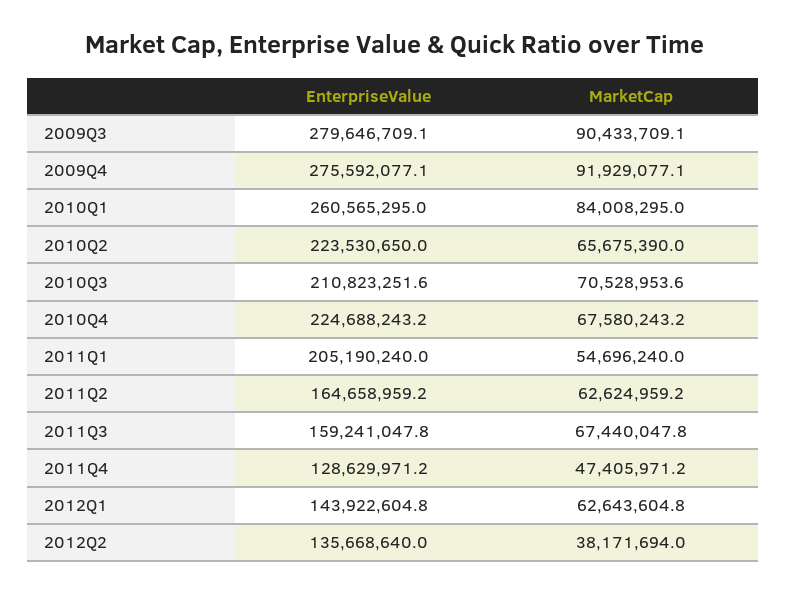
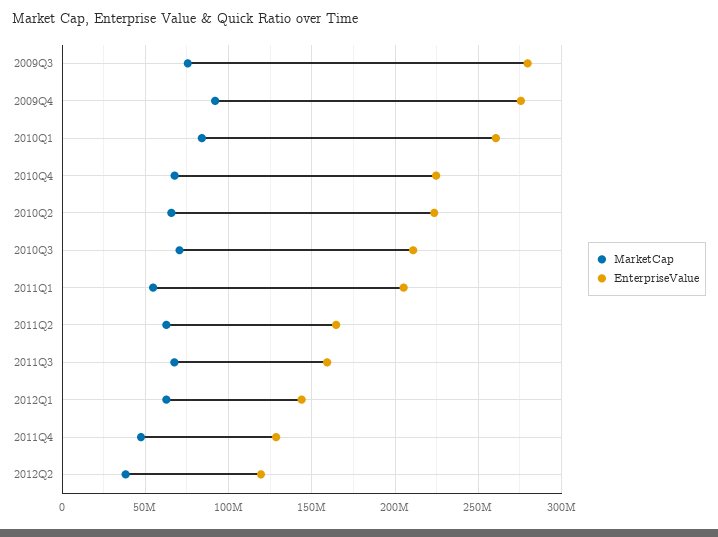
MarketCap, 2009Q3: 90433709.1 -> 75000000
EnterpriseValue, 2012Q2: 135668640 -> 120000000

